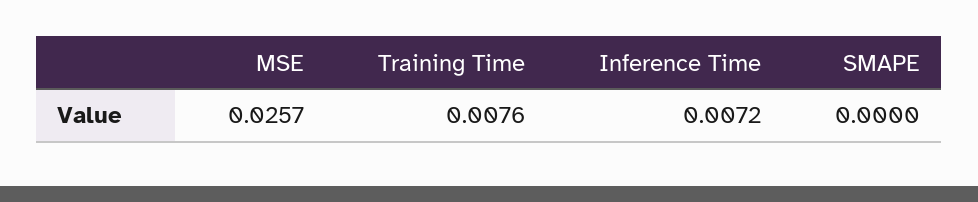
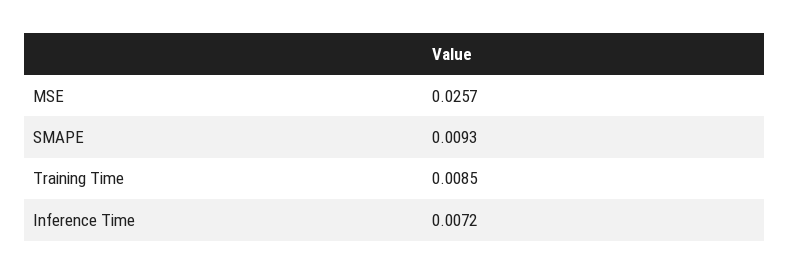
Training Time: 0.0076 -> 0.0085
SMAPE: 0 -> 0.0093

